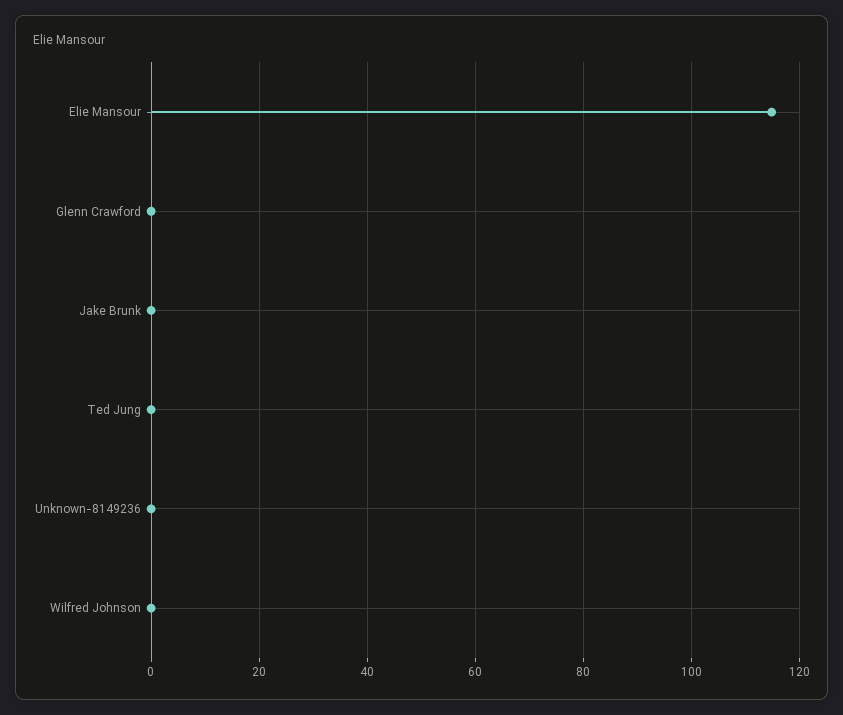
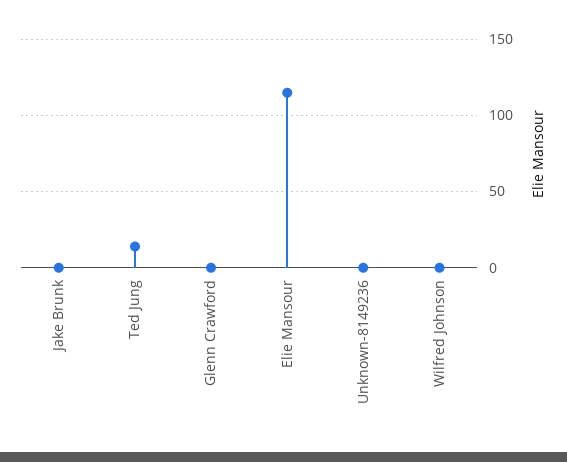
Ted Jung: 0 -> 15

